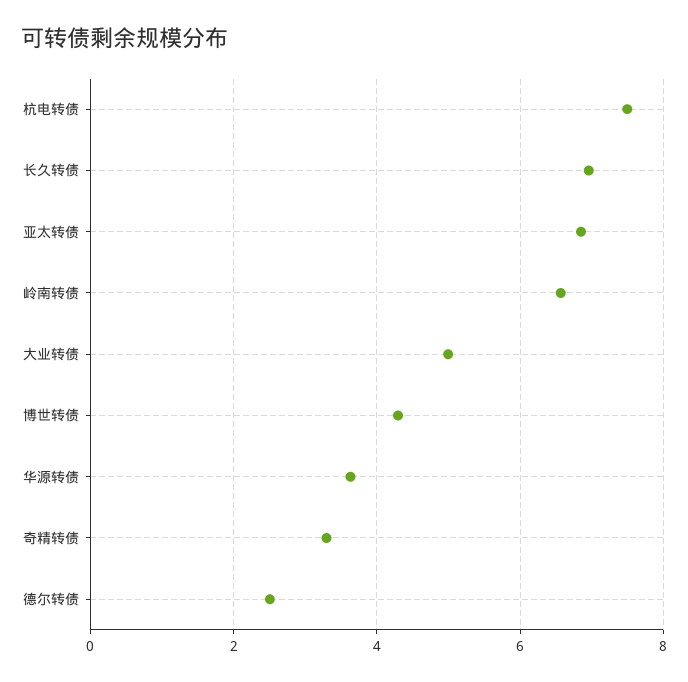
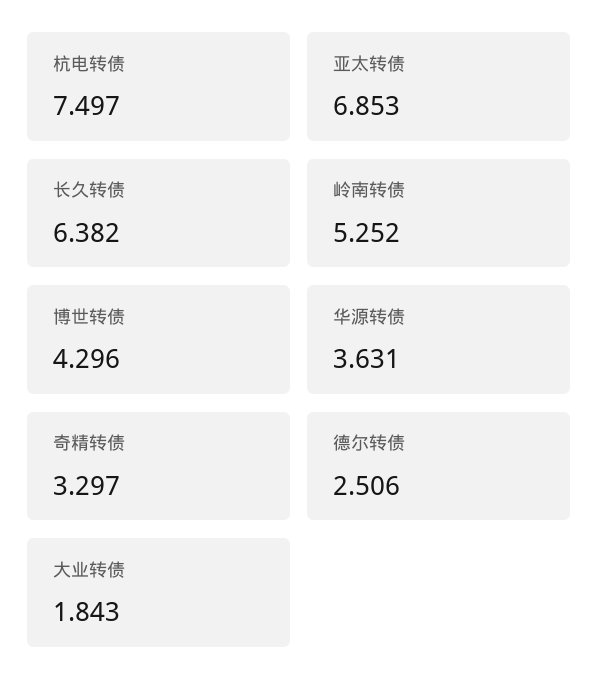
长久转债: 7 -> 6.382
岭南转债: 6.6 -> 5.252
大业转债: 5 -> 1.843

